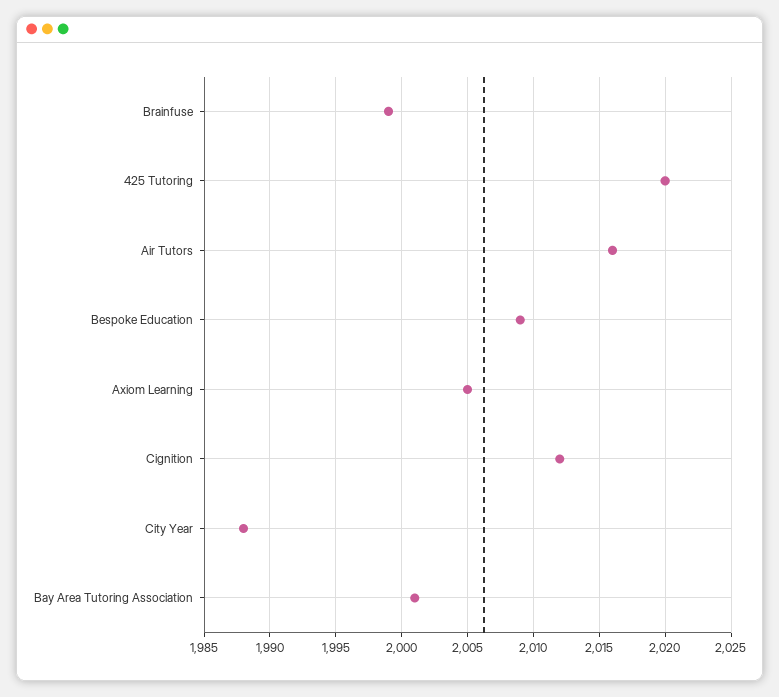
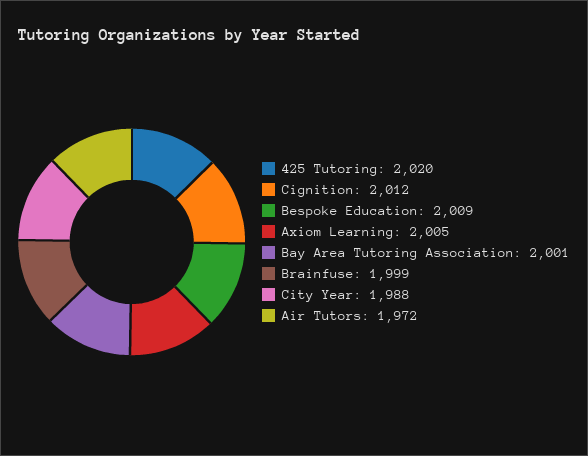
Air Tutors: 2016 -> 1972

